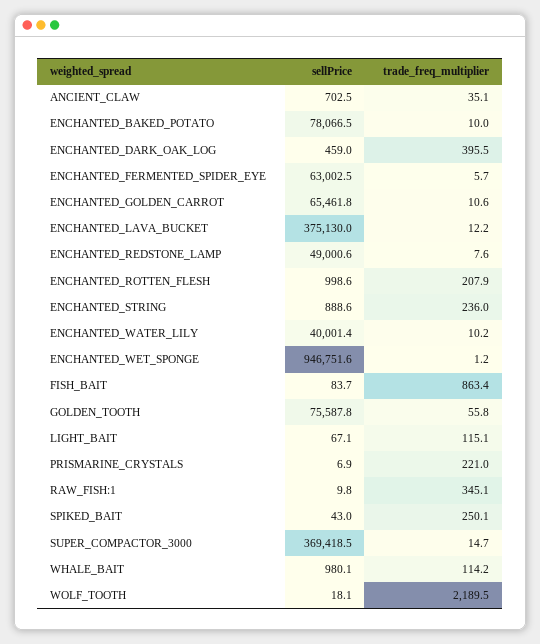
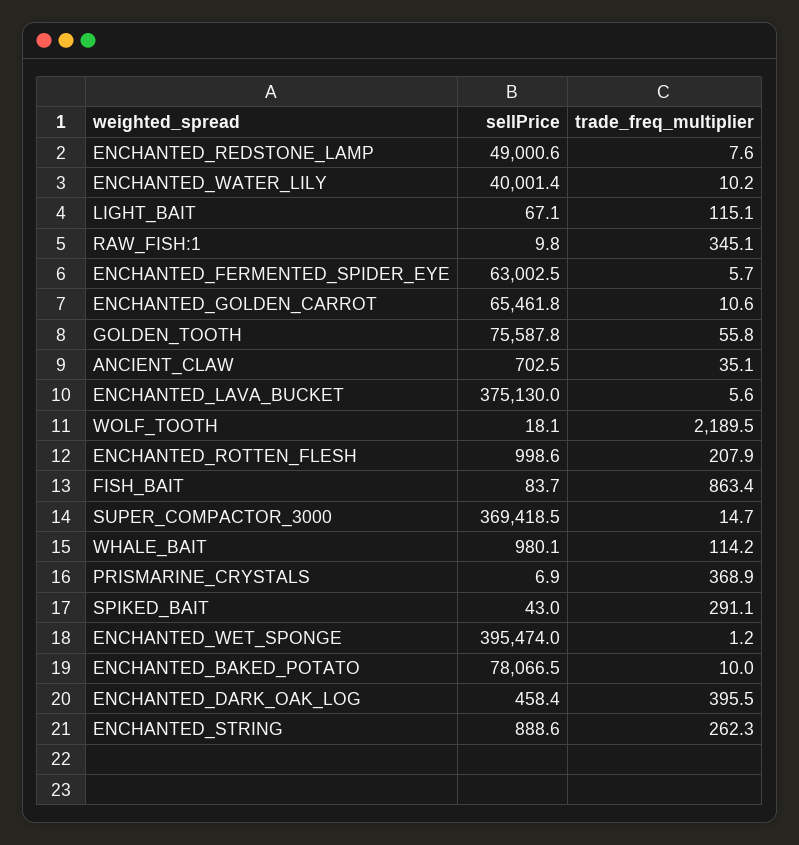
sellPrice, ENCHANTED_DARK_OAK_LOG: 459 -> 458.4
trade_freq_multiplier, ENCHANTED_LAVA_BUCKET: 12.2 -> 5.6
trade_freq_multiplier, ENCHANTED_STRING: 236 -> 262.3
sellPrice, ENCHANTED_WET_SPONGE: 946751.6 -> 395474
trade_freq_multiplier, PRISMARINE_CRYSTALS: 221 -> 368.9
trade_freq_multiplier, SPIKED_BAIT: 250.1 -> 291.1

